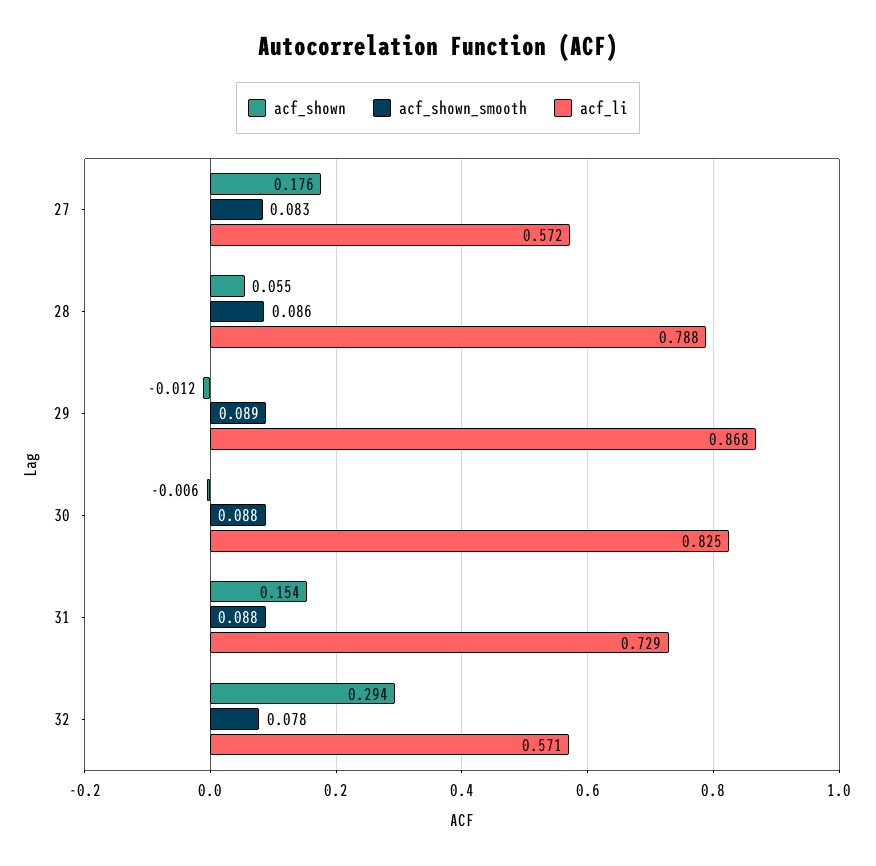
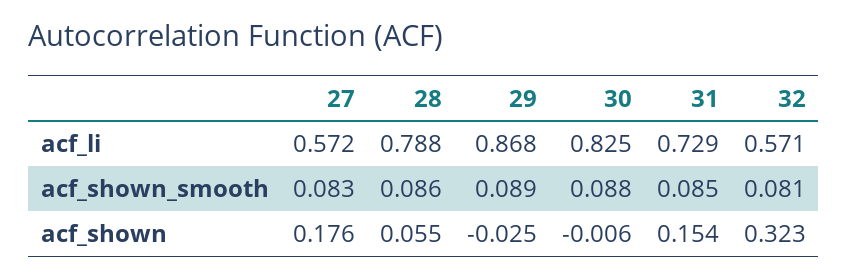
acf_shown, 29: -0.012 -> -0.025
acf_shown_smooth, 31: 0.088 -> 0.085
acf_shown, 32: 0.294 -> 0.323
acf_shown_smooth, 32: 0.078 -> 0.081

